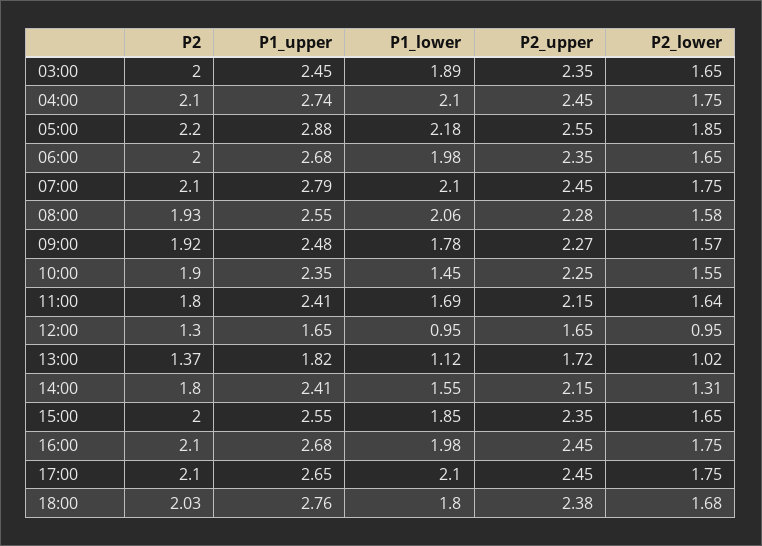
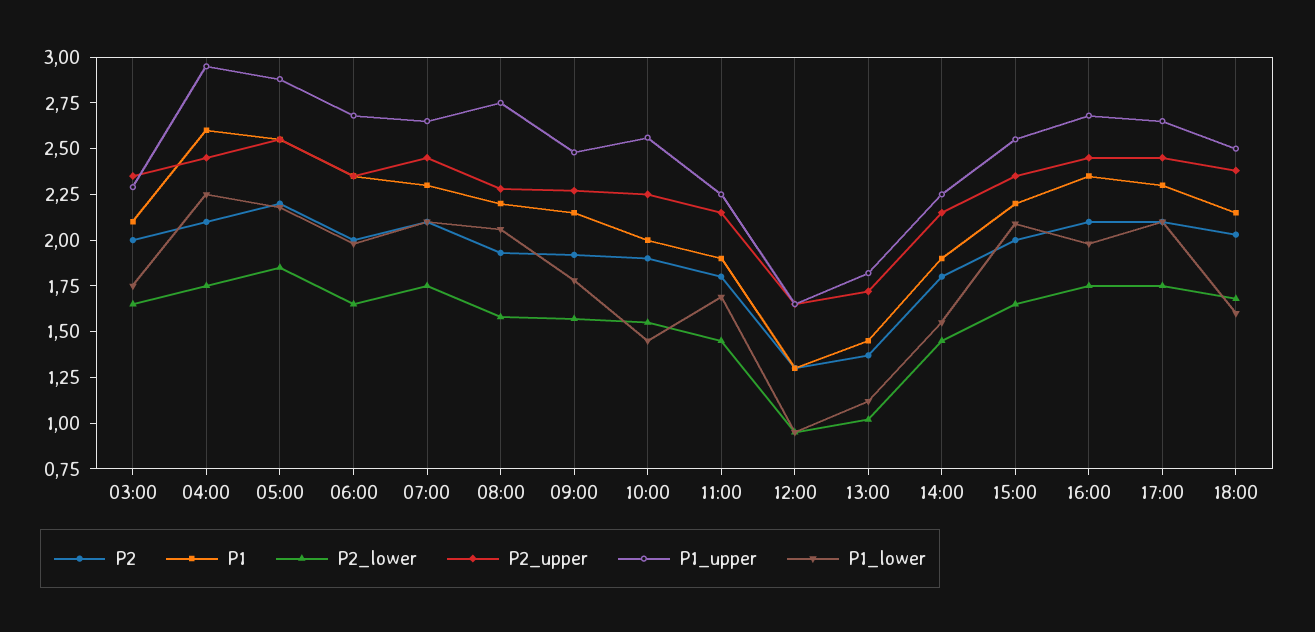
P1_upper, 03:00: 2.45 -> 2.3
P1_lower, 03:00: 1.89 -> 1.75
P1_upper, 04:00: 2.74 -> 2.95
P1_lower, 04:00: 2.1 -> 2.25
P1_upper, 07:00: 2.79 -> 2.65
P1_upper, 08:00: 2.55 -> 2.75
P1_upper, 10:00: 2.35 -> 2.55
P1_upper, 11:00: 2.41 -> 2.25
P2_lower, 11:00: 1.64 -> 1.45
P1_upper, 14:00: 2.41 -> 2.25
P2_lower, 14:00: 1.31 -> 1.45
P1_lower, 15:00: 1.85 -> 2.1
P1_upper, 18:00: 2.76 -> 2.5
P1_lower, 18:00: 1.8 -> 1.6
P1, 03:00: none -> 2.1
P1, 04:00: none -> 2.6
P1, 05:00: none -> 2.55
P1, 06:00: none -> 2.35
P1, 07:00: none -> 2.3
P1, 08:00: none -> 2.2
P1, 09:00: none -> 2.15
P1, 10:00: none -> 2
P1, 11:00: none -> 1.9
P1, 12:00: none -> 1.3
P1, 13:00: none -> 1.45
P1, 14:00: none -> 1.9
P1, 15:00: none -> 2.2
P1, 16:00: none -> 2.35
P1, 17:00: none -> 2.3
P1, 18:00: none -> 2.15

